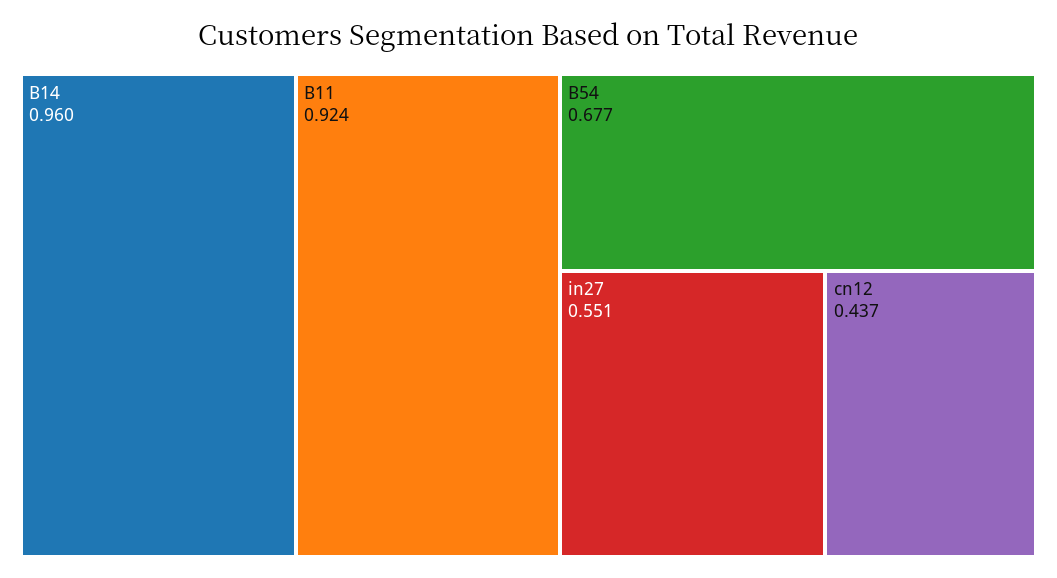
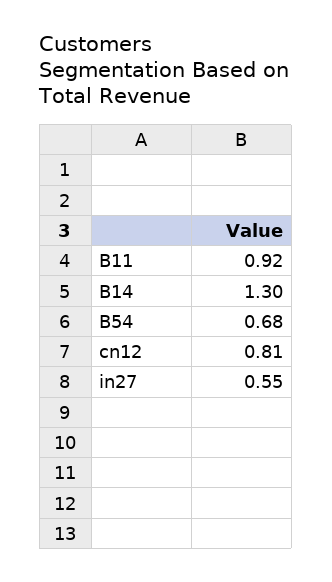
B14: 0.96 -> 1.3
cn12: 0.437 -> 0.81

